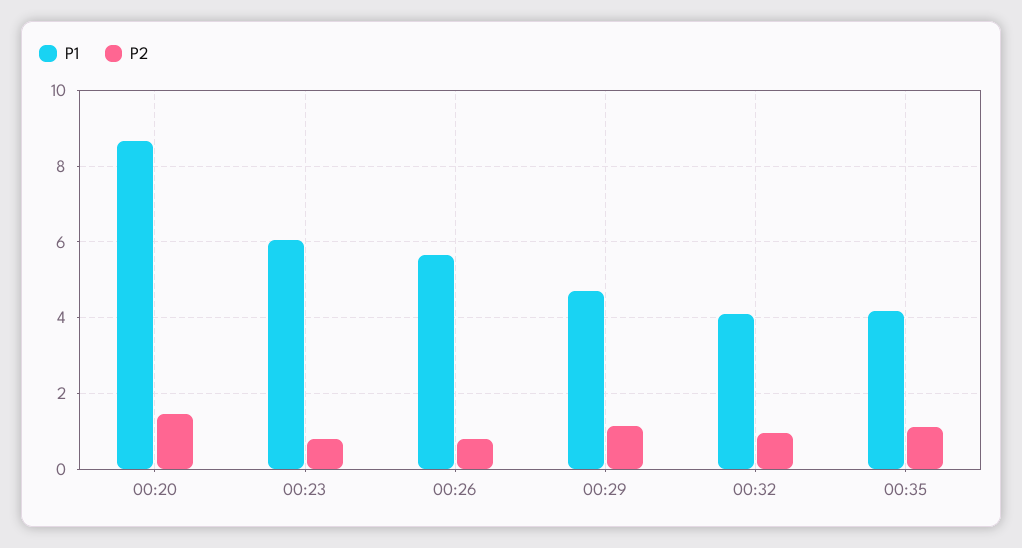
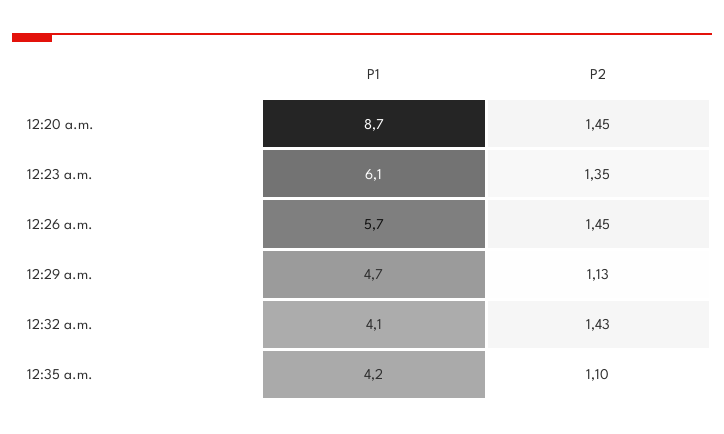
P2, 00:23: 0.8 -> 1.35
P2, 00:26: 0.8 -> 1.45
P2, 00:32: 1 -> 1.43

